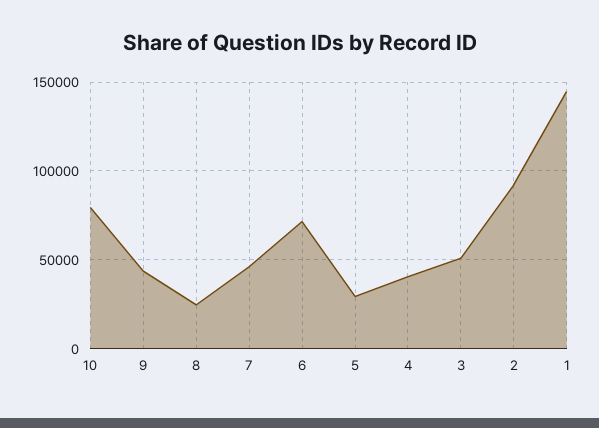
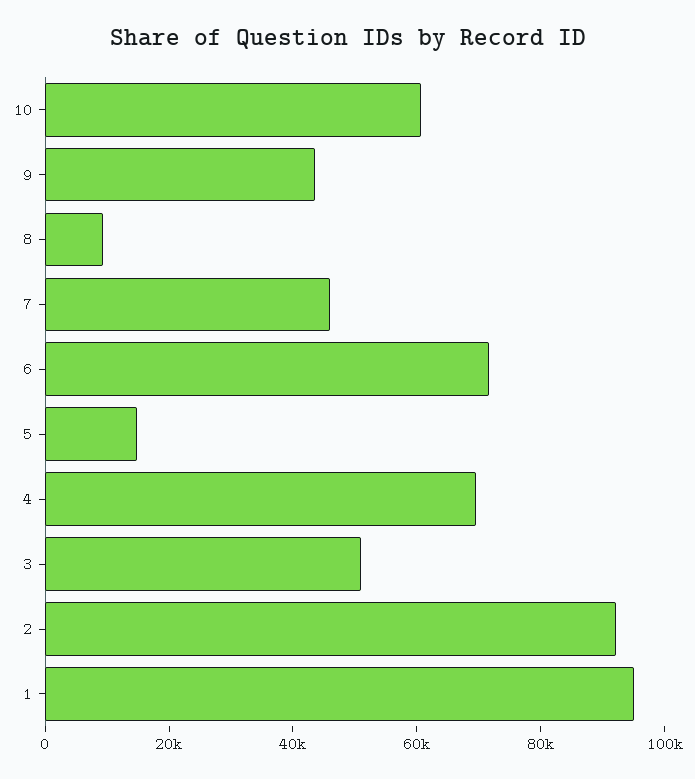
10: 80000 -> 60000
8: 25000 -> 10000
5: 30000 -> 15000
4: 40000 -> 70000
1: 145000 -> 95000

